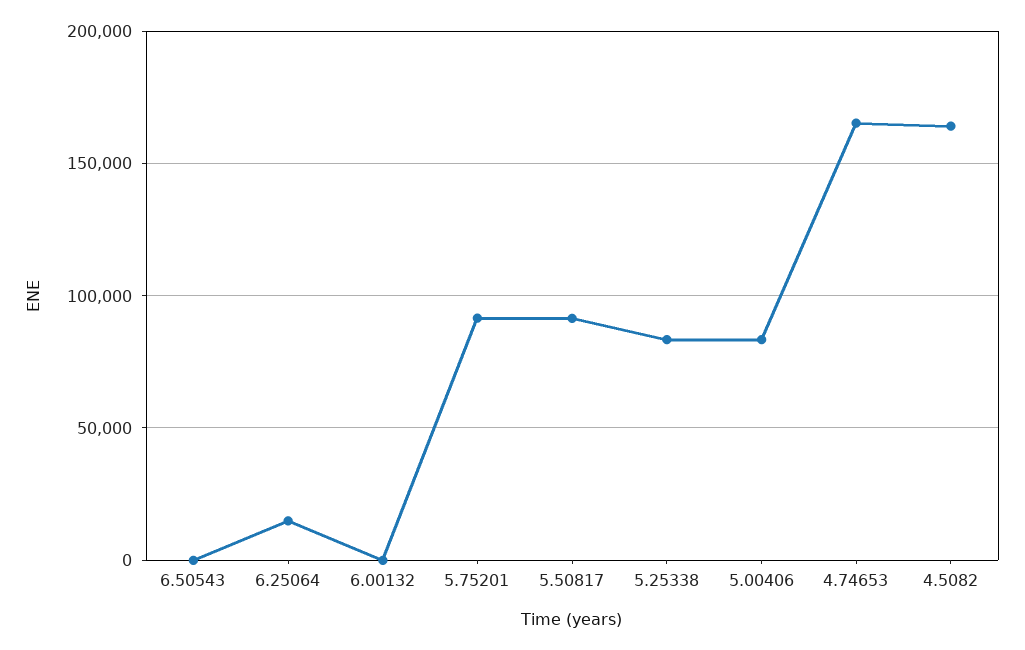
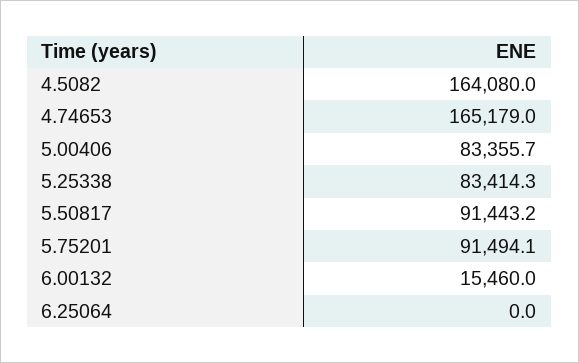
6.50543: 0 -> none
6.25064: 15000 -> 0
6.00132: 0 -> 15460

